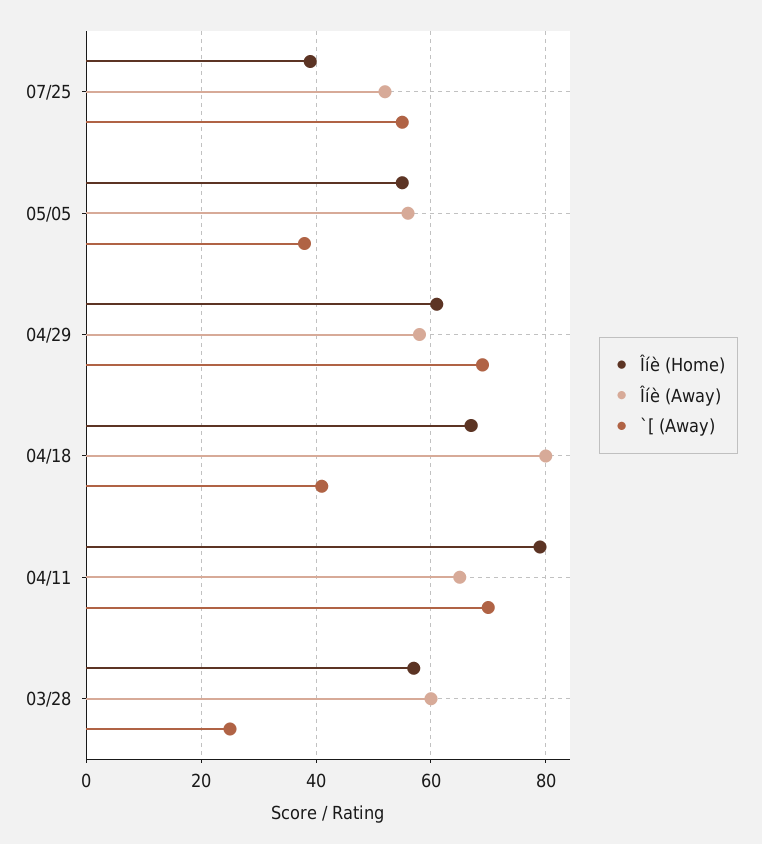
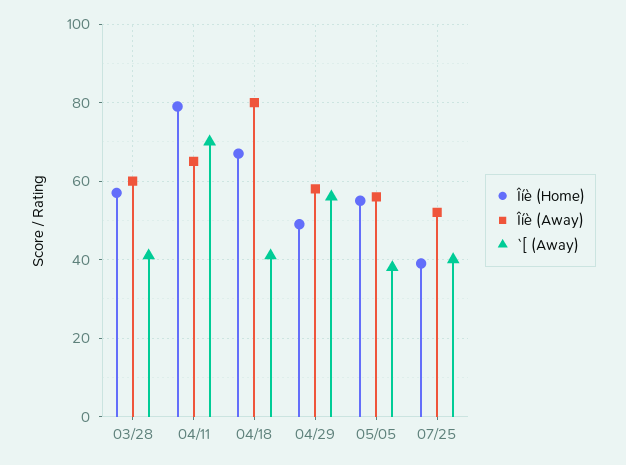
`[ (Away), 07/25: 55 -> 40
Îíè (Home), 04/29: 60 -> 50
`[ (Away), 04/29: 70 -> 55
`[ (Away), 03/28: 25 -> 40

